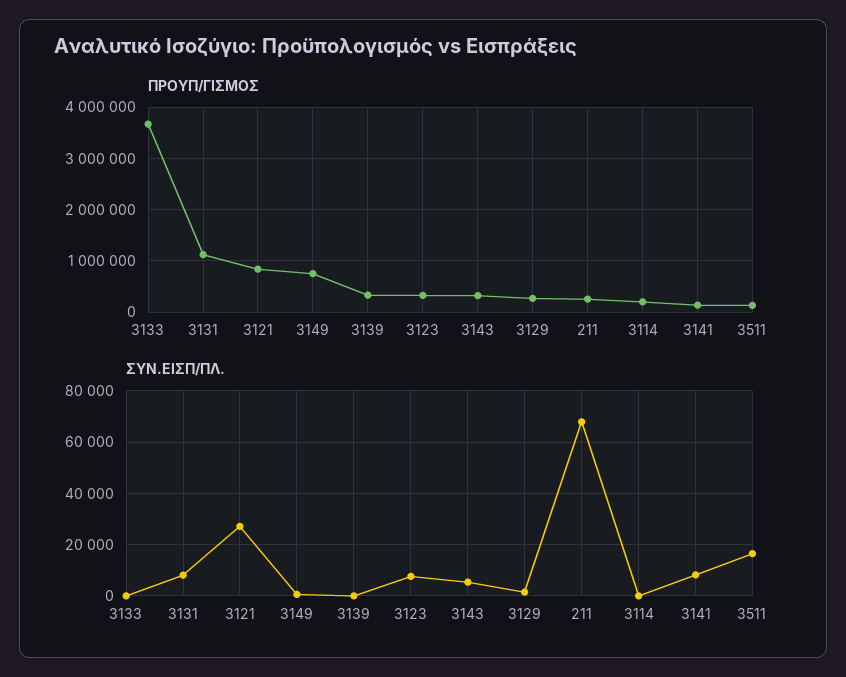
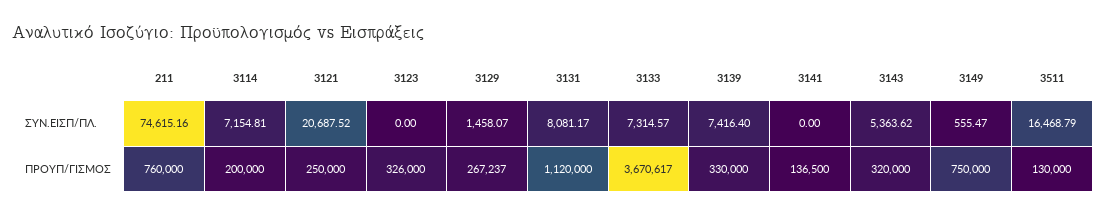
ΠΡΟΥΠ/ΓΙΣΜΟΣ, 3121: 800000 -> 250000
ΠΡΟΥΠ/ΓΙΣΜΟΣ, 211: 200000 -> 760000
ΣΥΝ.ΕΙΣΠ/ΠΛ., 3133: 0 -> 7314.57
ΣΥΝ.ΕΙΣΠ/ΠΛ., 3121: 27500 -> 20687.52
ΣΥΝ.ΕΙΣΠ/ΠΛ., 3139: 0 -> 7416.4
ΣΥΝ.ΕΙΣΠ/ΠΛ., 3123: 7500 -> 0
ΣΥΝ.ΕΙΣΠ/ΠΛ., 211: 67500 -> 74615.16
ΣΥΝ.ΕΙΣΠ/ΠΛ., 3114: 0 -> 7154.81
ΣΥΝ.ΕΙΣΠ/ΠΛ., 3141: 7500 -> 0

